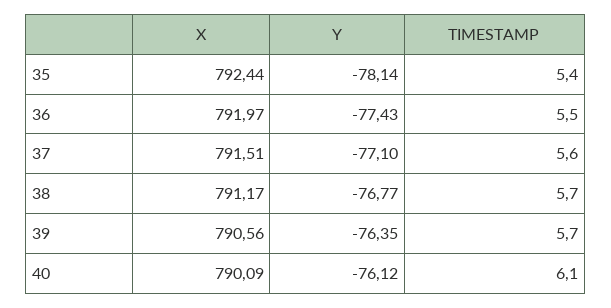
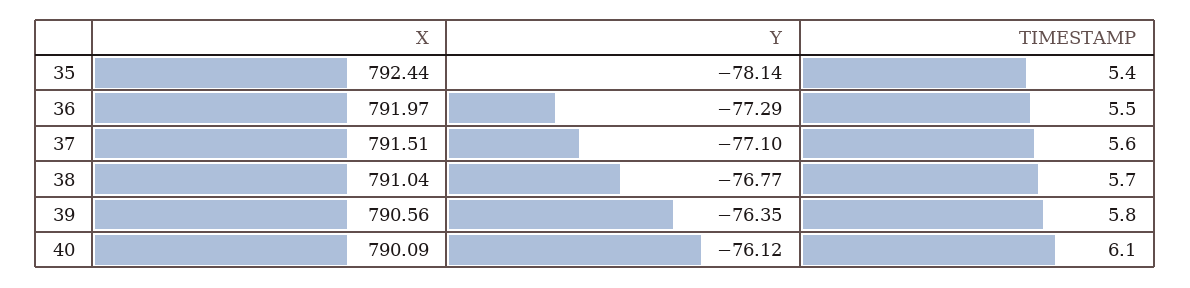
Y, 36: -77.43 -> -77.29
X, 38: 791.17 -> 791.04
TIMESTAMP, 39: 5.7 -> 5.8

